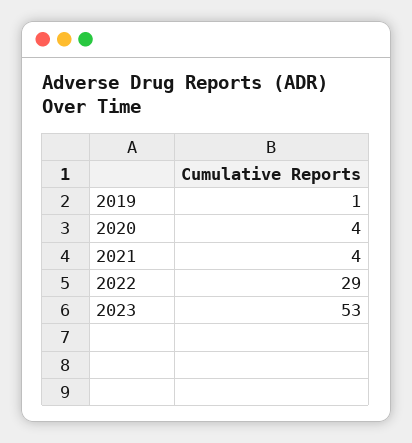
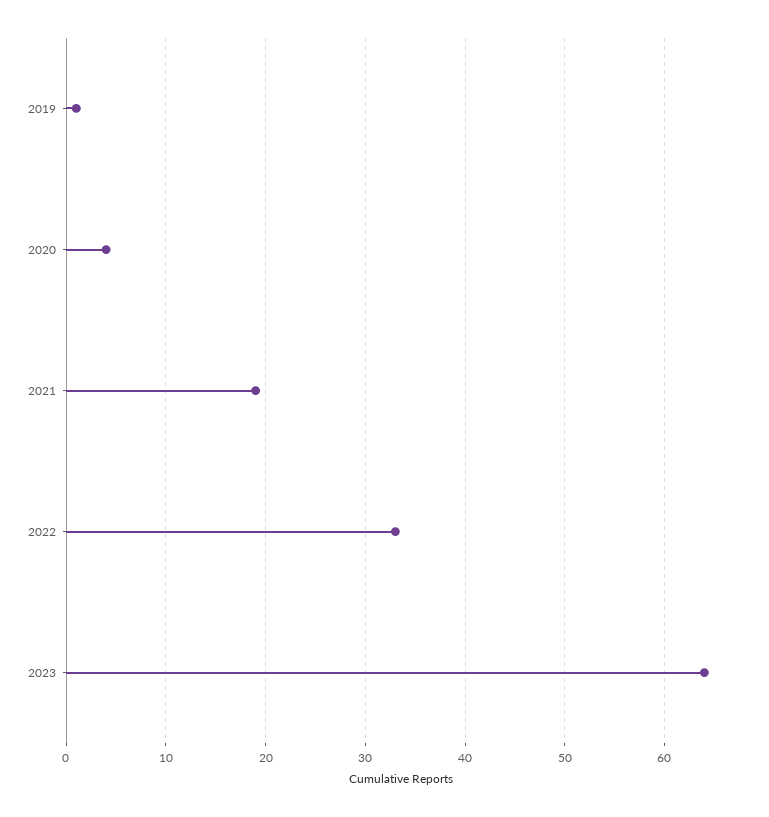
2021: 4 -> 19
2022: 29 -> 33
2023: 53 -> 64

